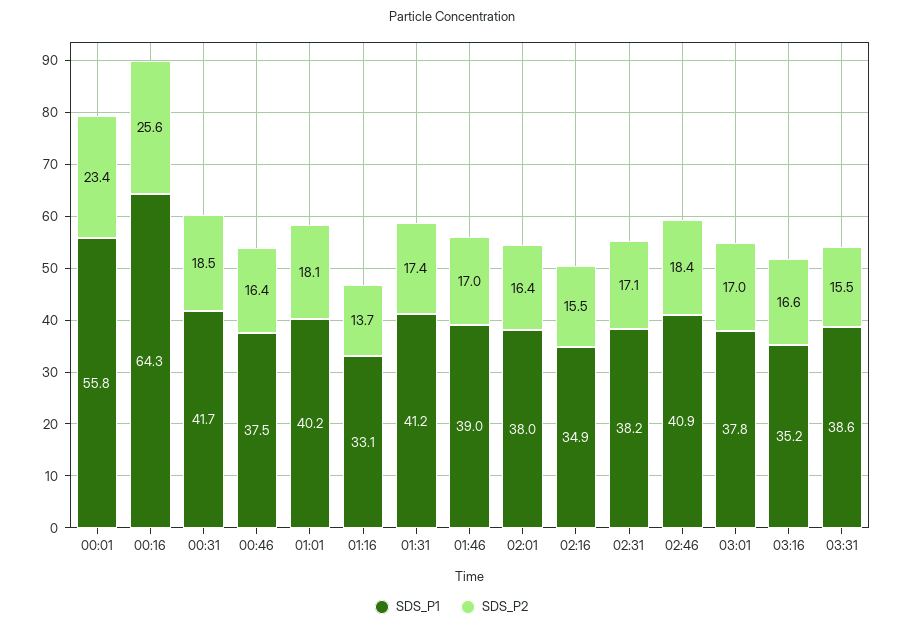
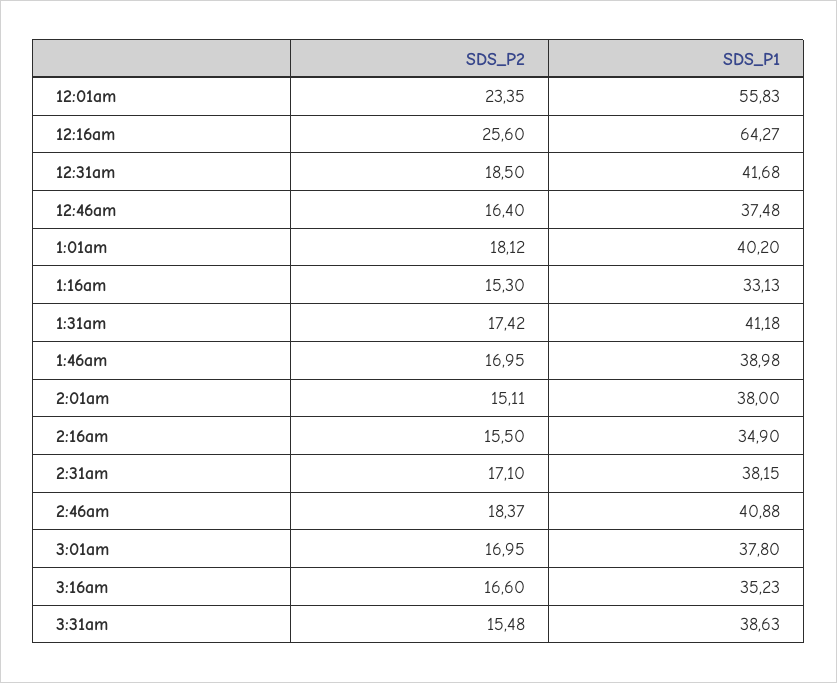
SDS_P2, 01:16: 13.7 -> 15.3
SDS_P2, 02:01: 16.4 -> 15.11

